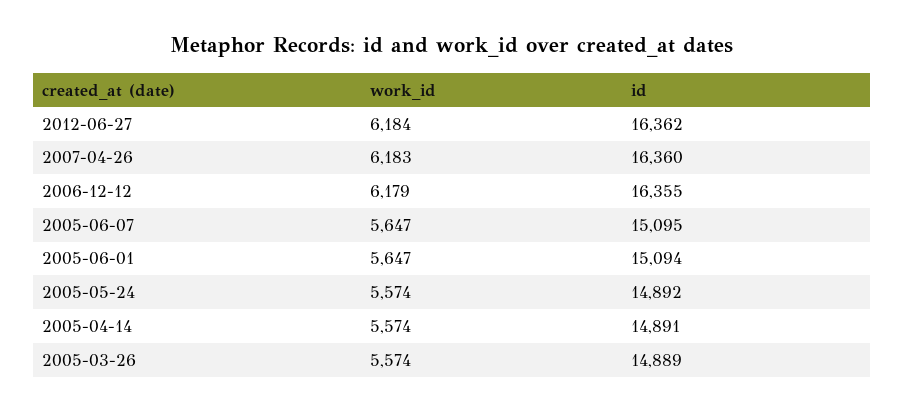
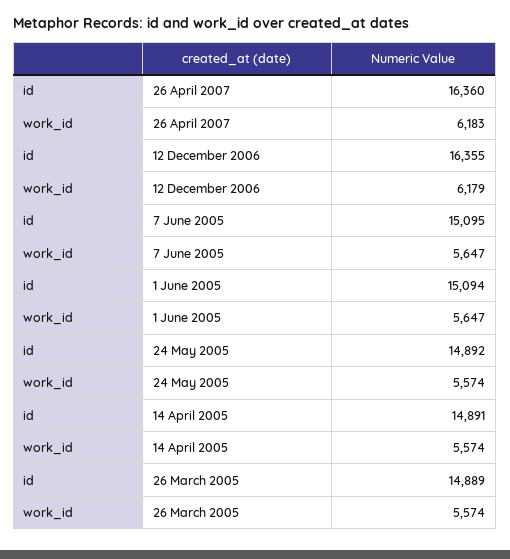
work_id, 2012-06-27: 6184 -> none
id, 2012-06-27: 16362 -> none

